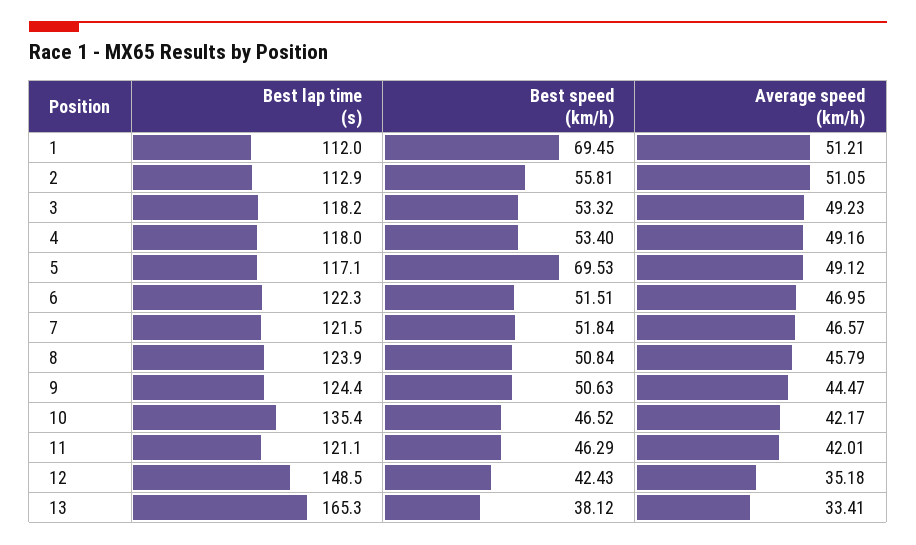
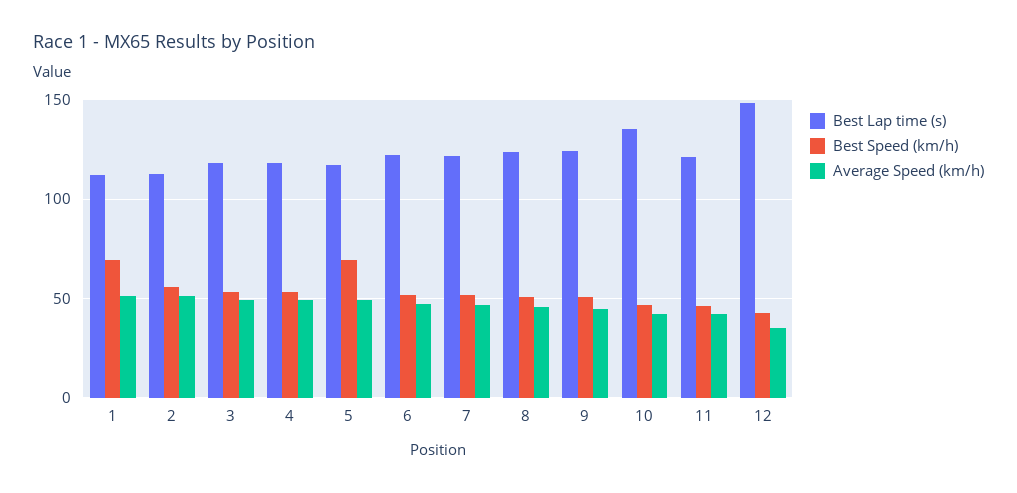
Best lap time (s), 13: 165.3 -> none
Best speed (km/h), 13: 38.12 -> none
Average speed (km/h), 13: 33.41 -> none

